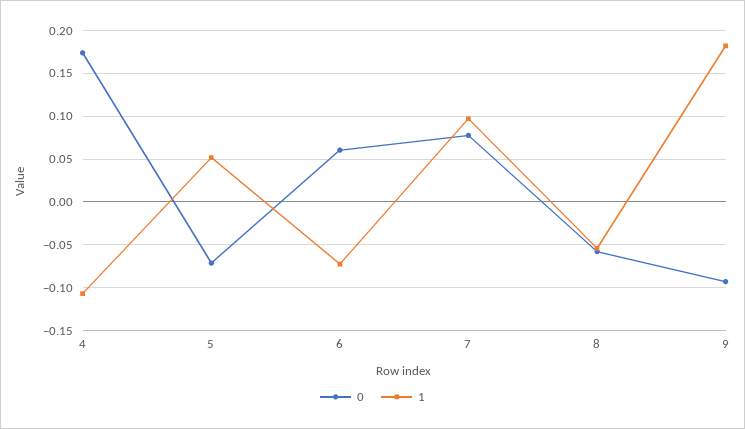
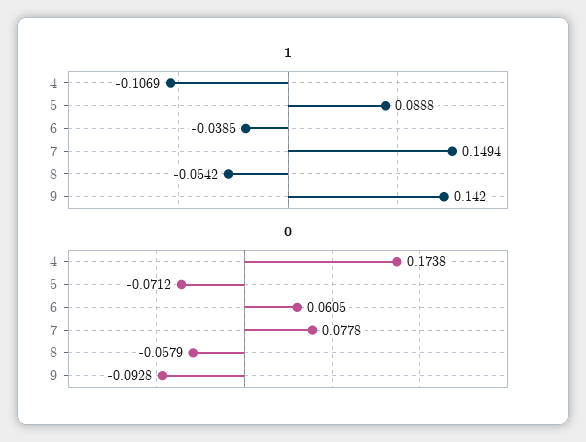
1, 5: 0.05 -> 0.0888
1, 6: -0.07 -> -0.0385
1, 7: 0.1 -> 0.1494
1, 9: 0.18 -> 0.142

